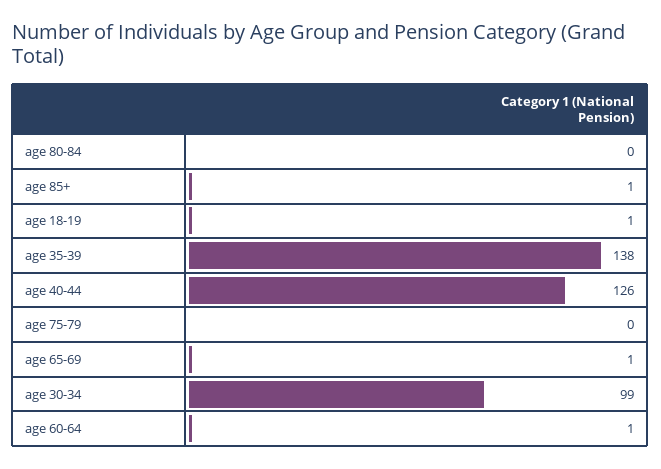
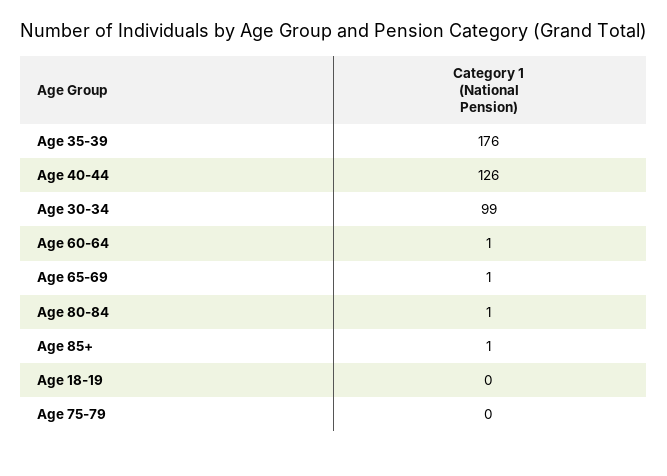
age 80-84: 0 -> 1
age 18-19: 1 -> 0
age 35-39: 138 -> 176

